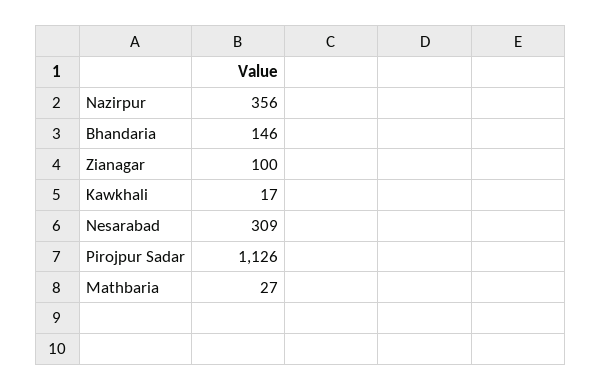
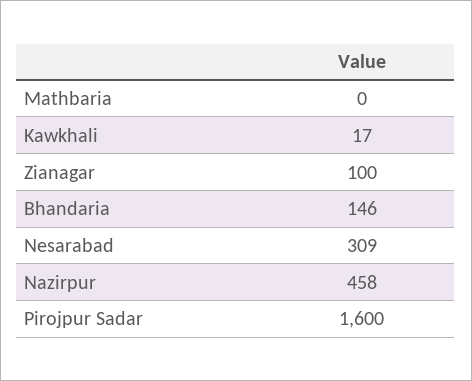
Nazirpur: 356 -> 458
Pirojpur Sadar: 1126 -> 1600
Mathbaria: 27 -> 0

